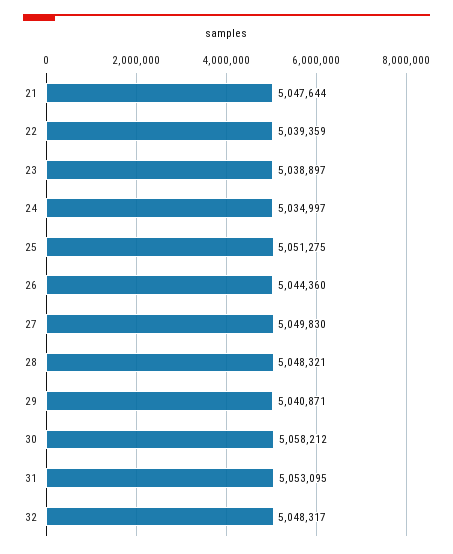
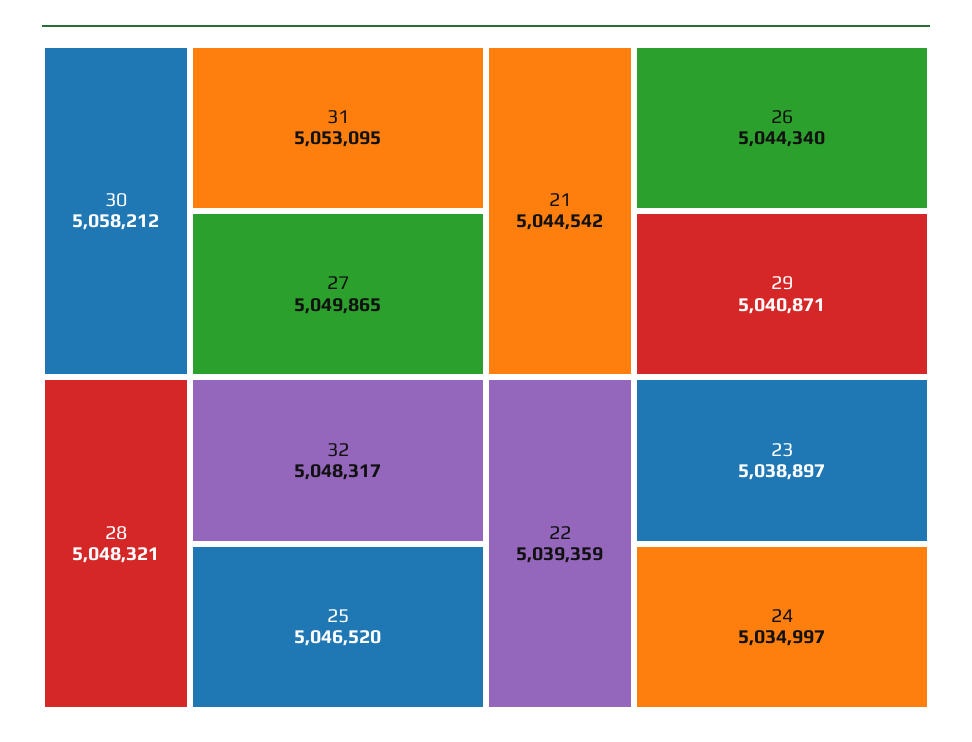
21: 5047644 -> 5044542
25: 5051275 -> 5046520
26: 5044360 -> 5044340
27: 5049830 -> 5049865

